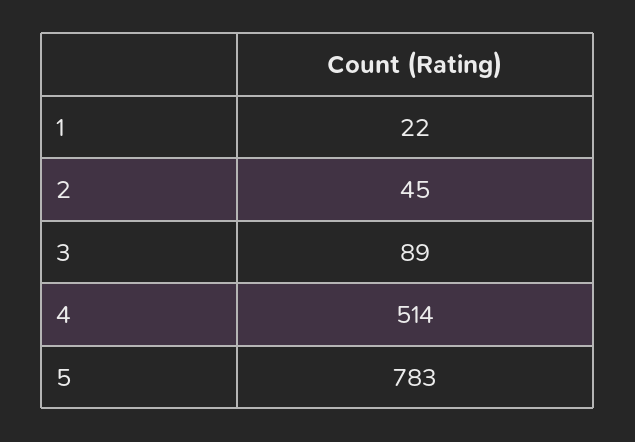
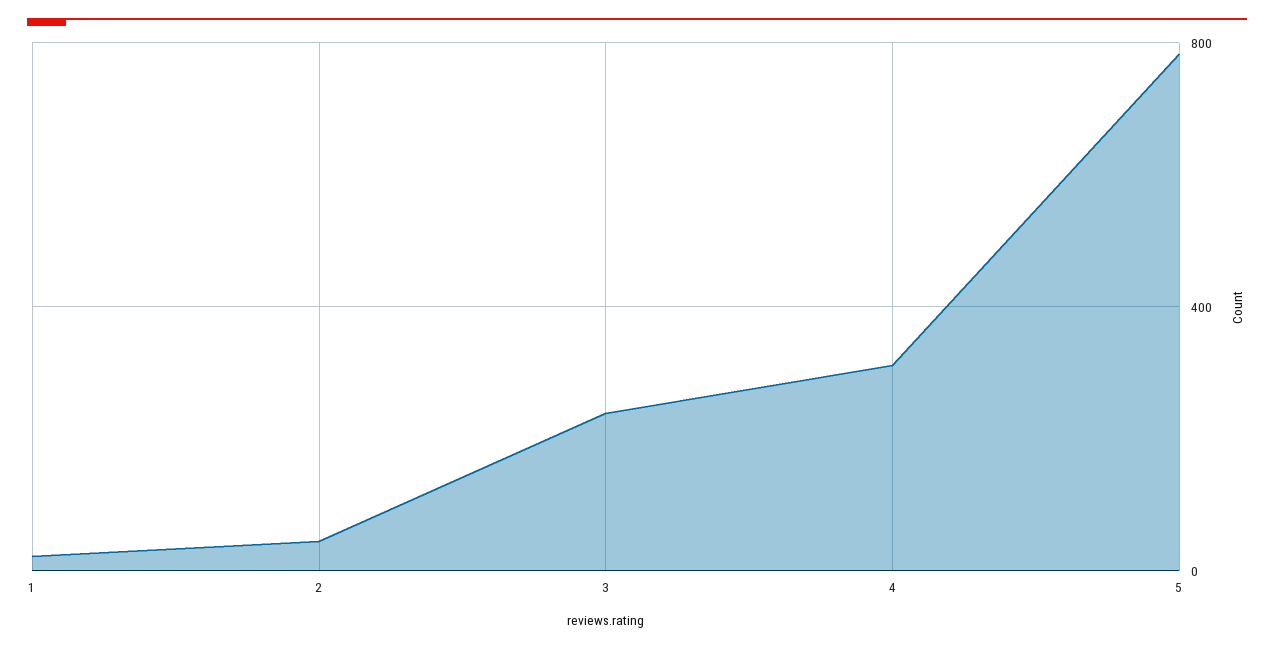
3: 89 -> 250
4: 514 -> 300

